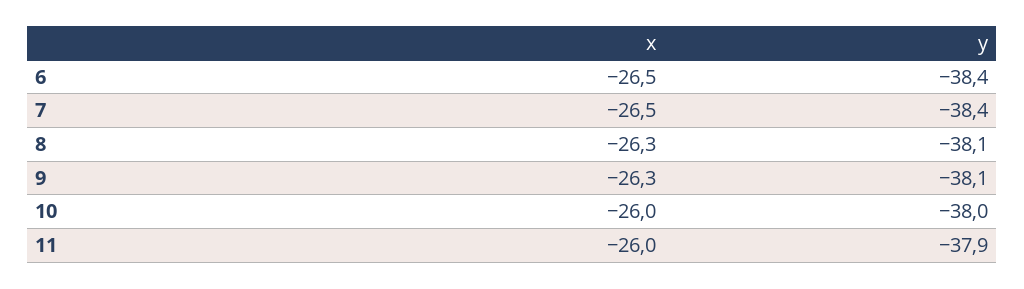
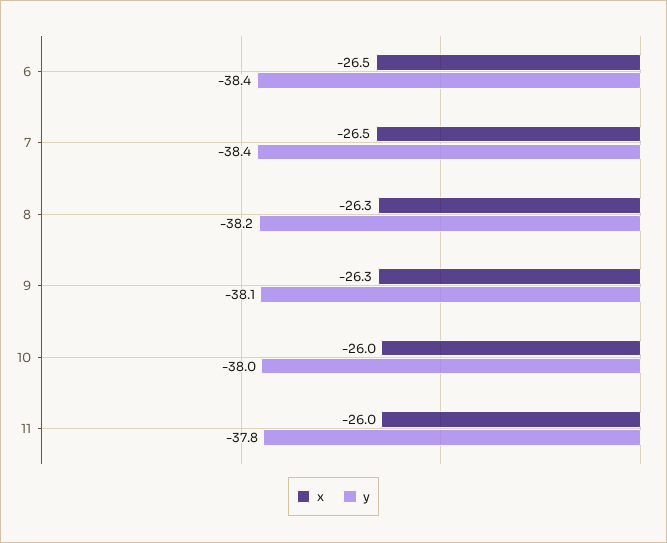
y, 8: -38.1 -> -38.2
y, 11: -37.9 -> -37.8

